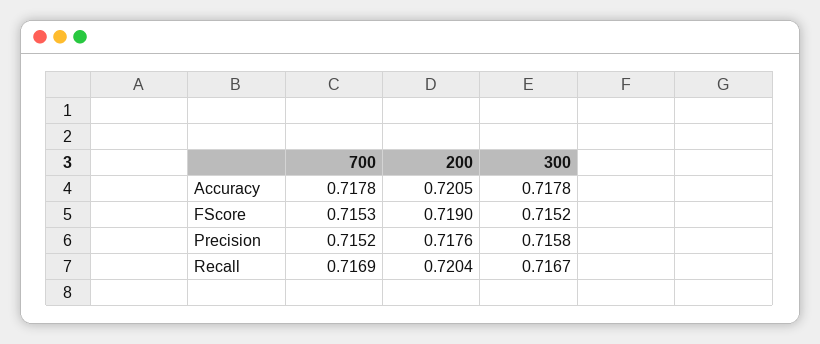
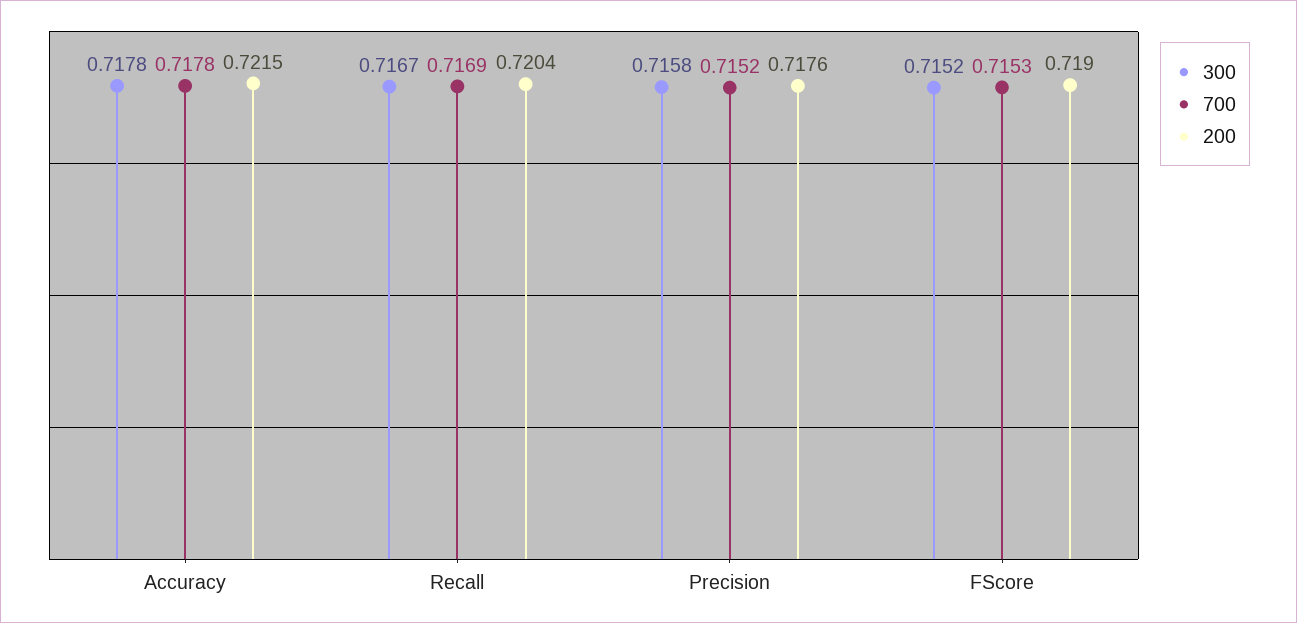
200, Accuracy: 0.7205 -> 0.7215

